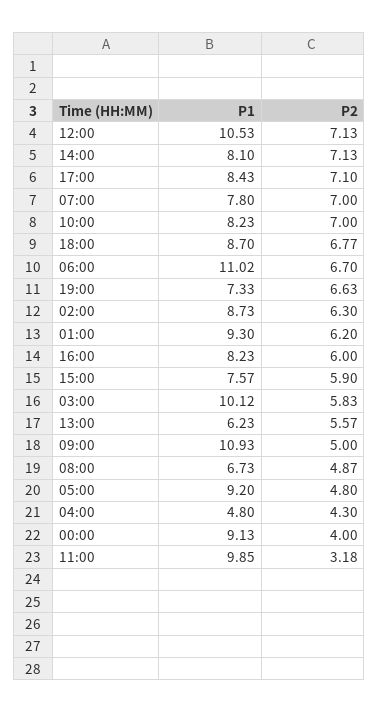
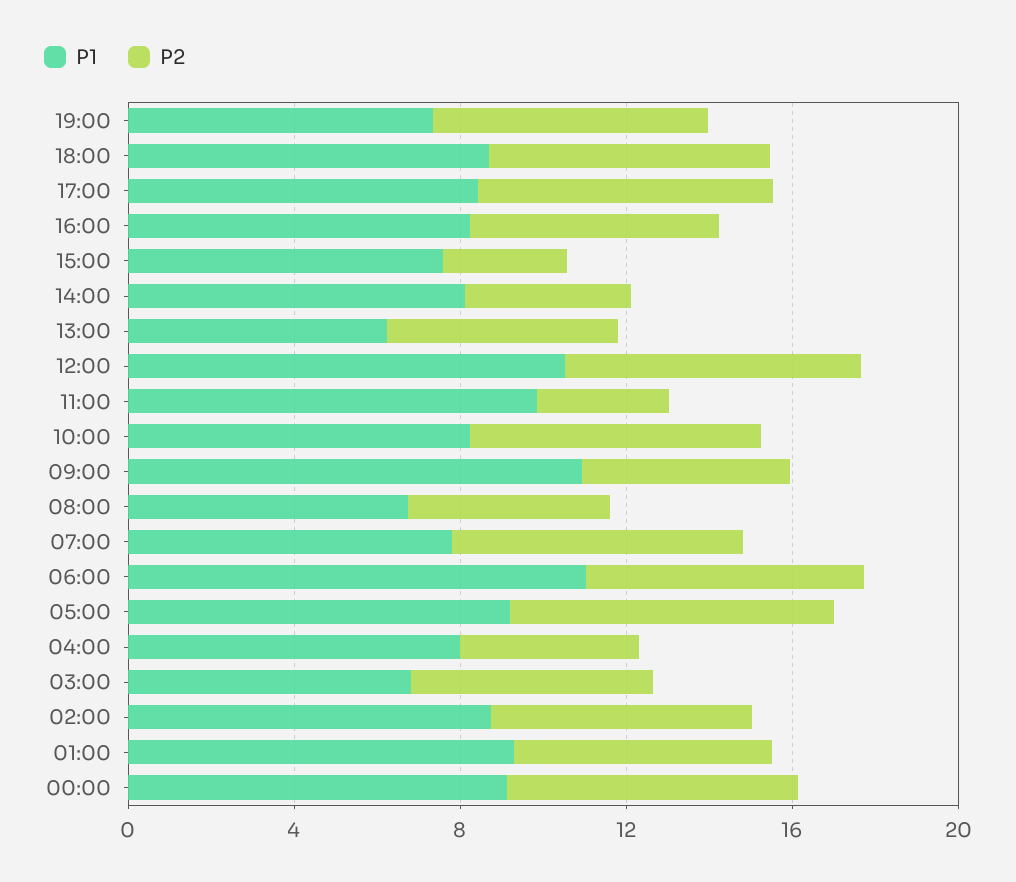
P2, 14:00: 7.13 -> 4
P2, 15:00: 5.9 -> 3
P1, 03:00: 10.12 -> 7
P2, 05:00: 4.8 -> 8
P1, 04:00: 4.8 -> 8
P2, 00:00: 4 -> 7

